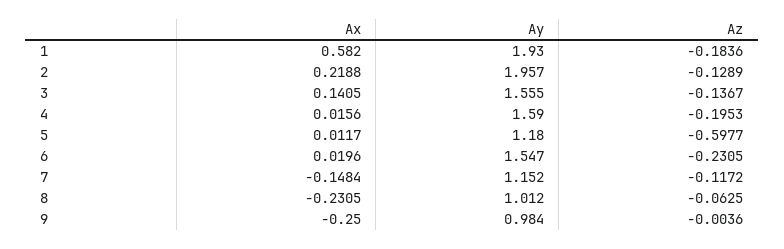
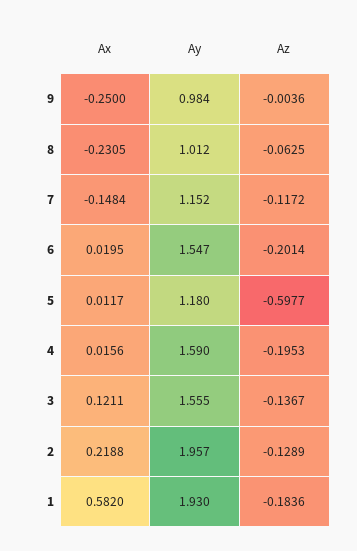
Ax, 3: 0.1405 -> 0.1211
Ax, 6: 0.0196 -> 0.0195
Az, 6: -0.2305 -> -0.2014

